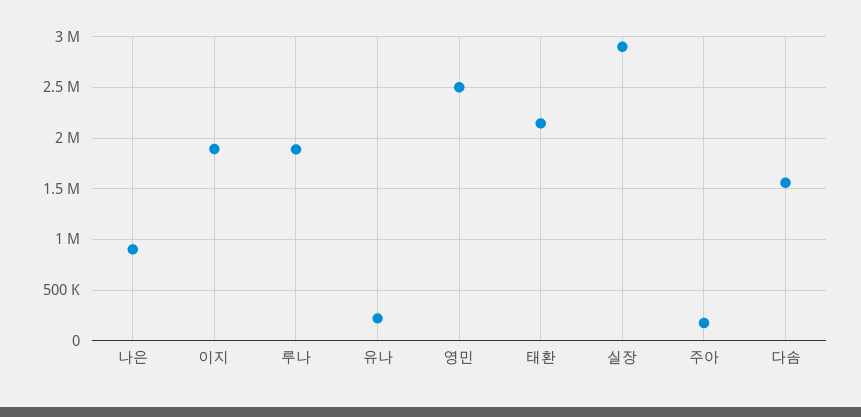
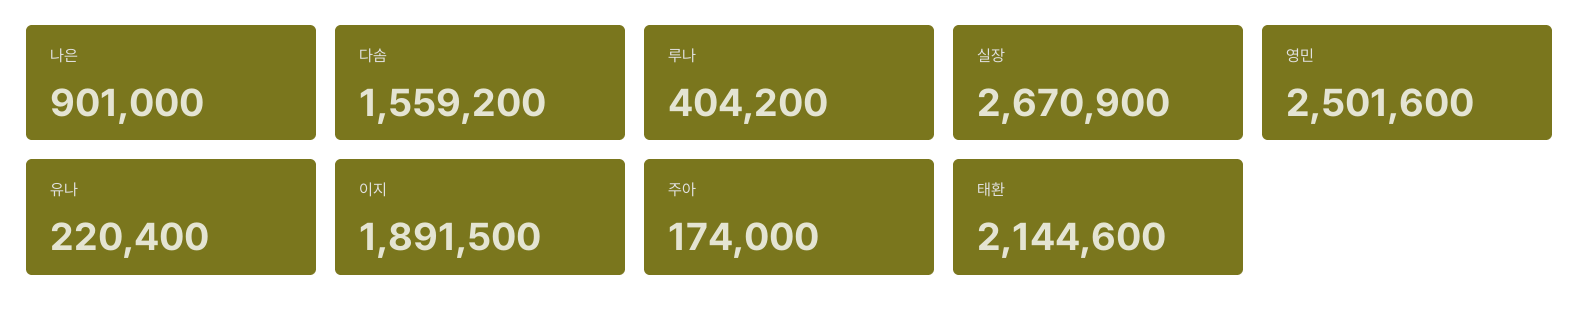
루나: 1900000 -> 404200
실장: 2900000 -> 2670900

